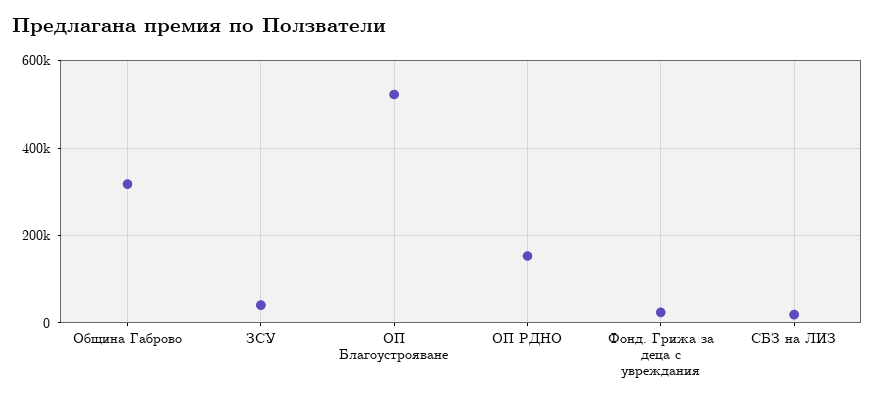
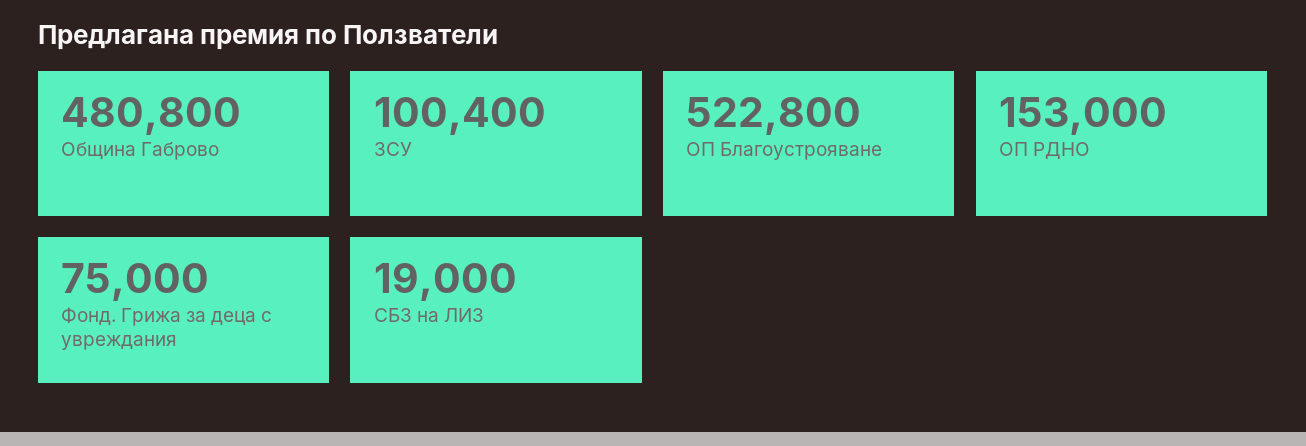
Община Габрово: 320000 -> 480800
ЗСУ: 40000 -> 100400
Фонд. Грижа за деца с увреждания: 20000 -> 75000

